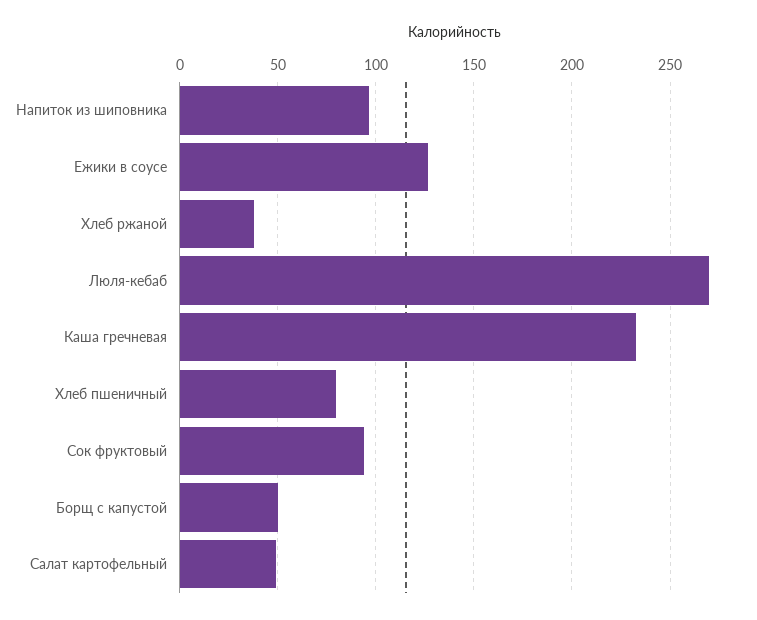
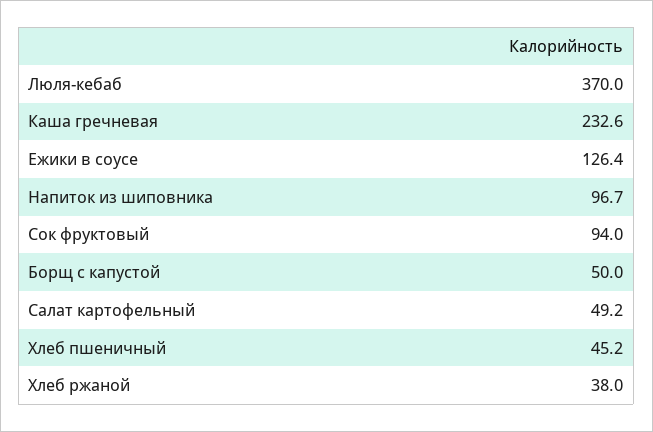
Люля-кебаб: 270 -> 370
Хлеб пшеничный: 80 -> 45.2

